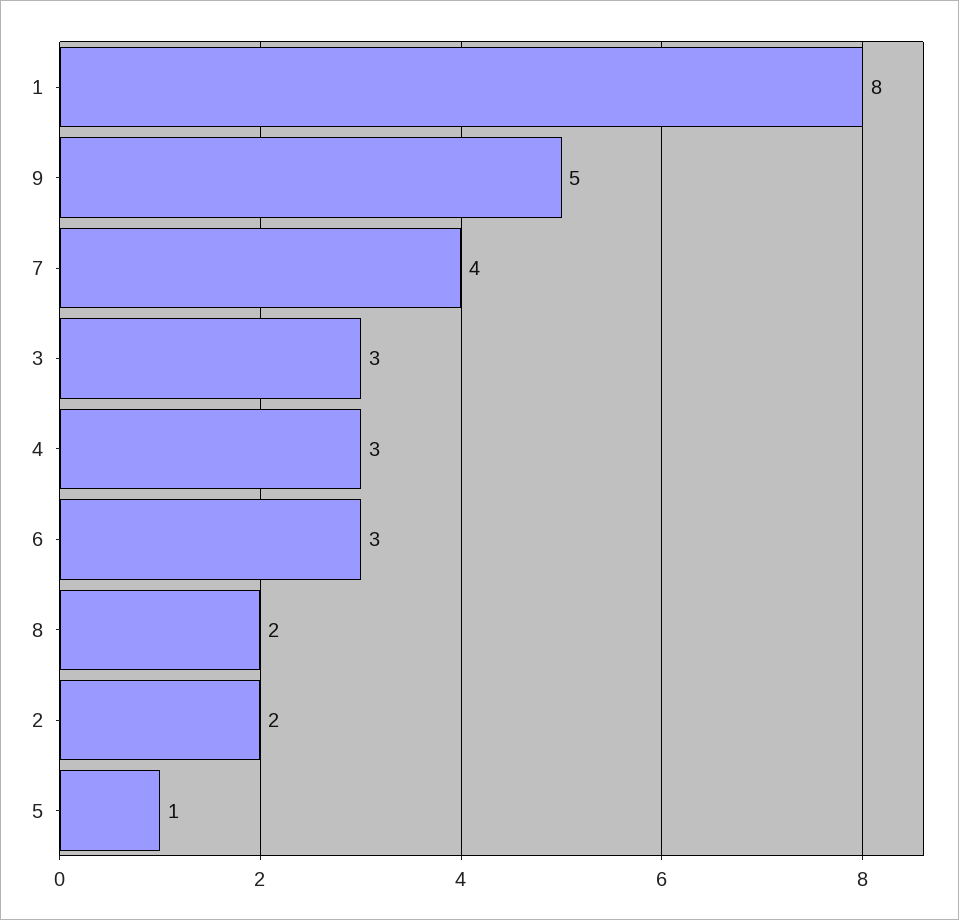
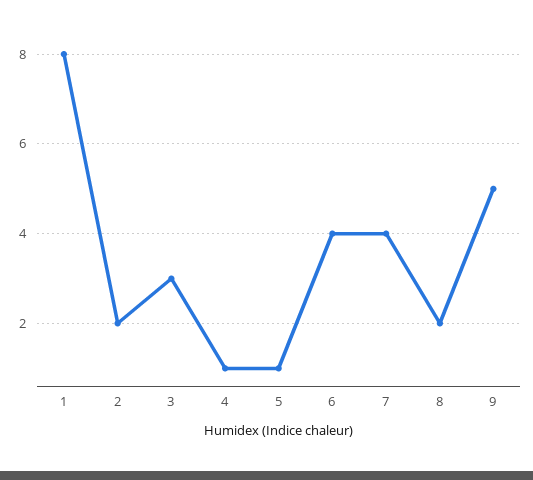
4: 3 -> 1
6: 3 -> 4

